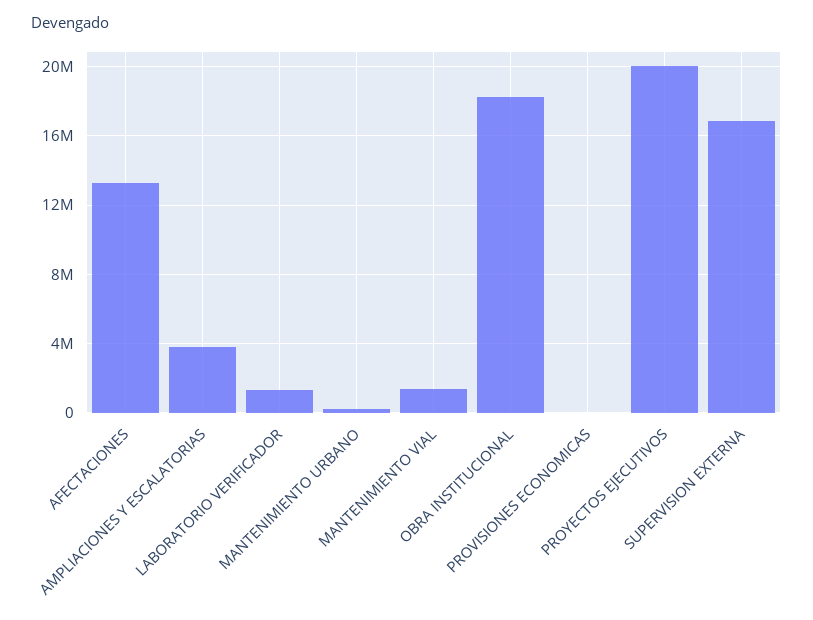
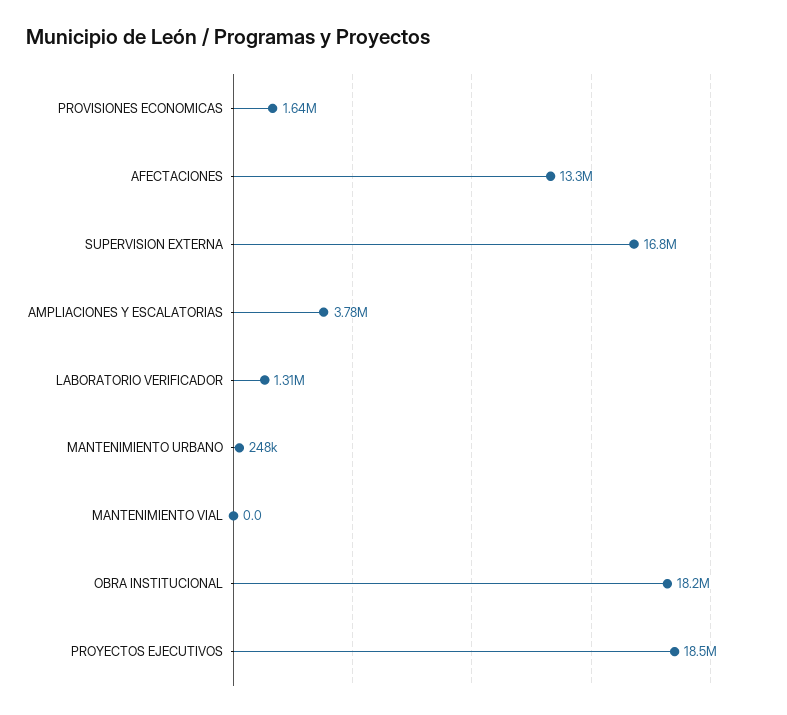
MANTENIMIENTO VIAL: 1500000 -> 0
PROVISIONES ECONOMICAS: 0 -> 1640000
PROYECTOS EJECUTIVOS: 20000000 -> 18500000

